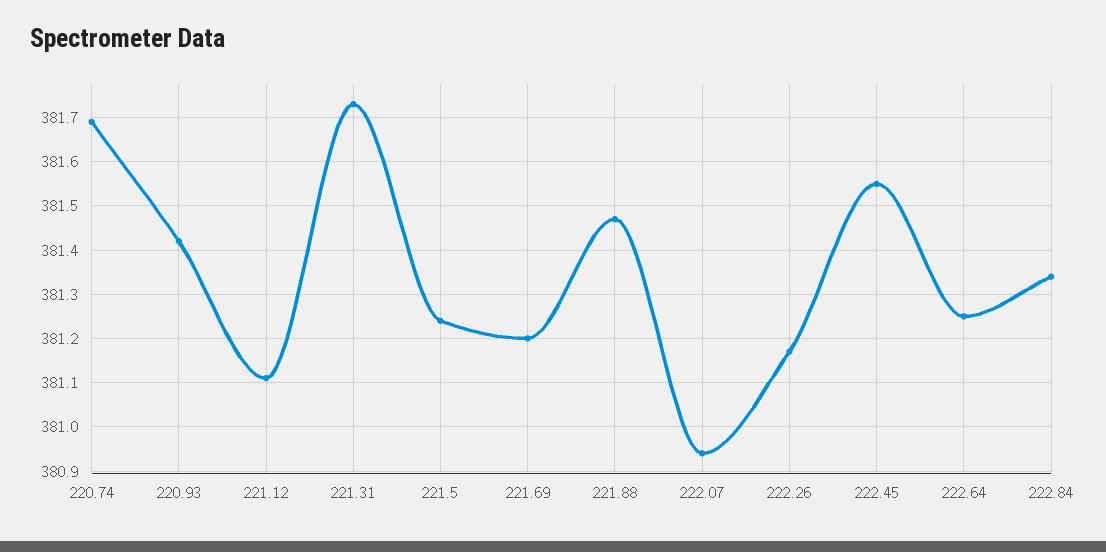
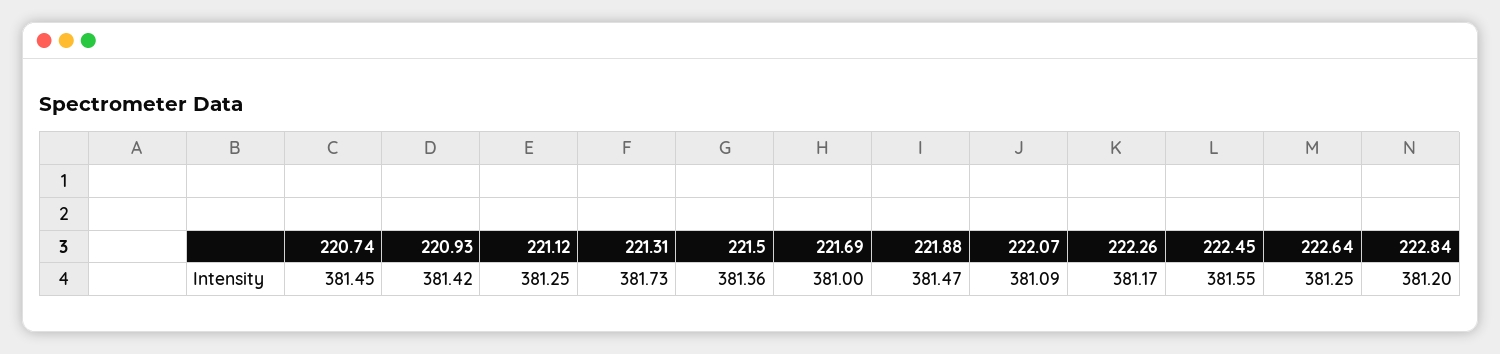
220.74: 381.7 -> 381.45
221.12: 381.1 -> 381.25
221.5: 381.25 -> 381.36
221.69: 381.2 -> 381
222.07: 380.95 -> 381.09
222.84: 381.35 -> 381.2

